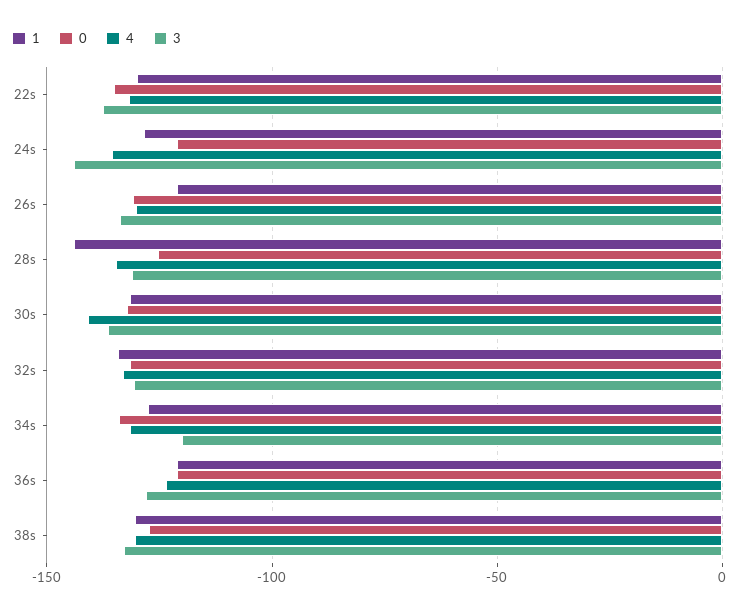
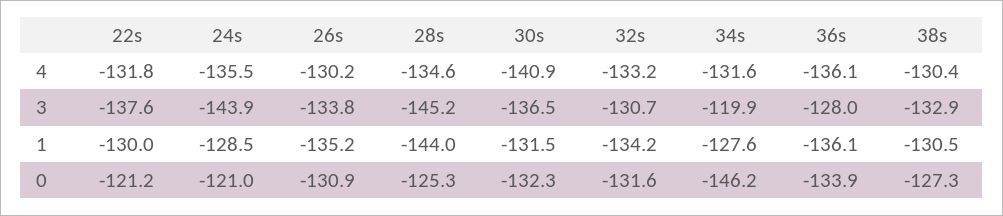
0, 22s: -135 -> -121.2
1, 26s: -120 -> -135.2
3, 28s: -130 -> -145.2
0, 34s: -135 -> -146.2
1, 36s: -120 -> -136.1
0, 36s: -120 -> -133.9
4, 36s: -125 -> -136.1

